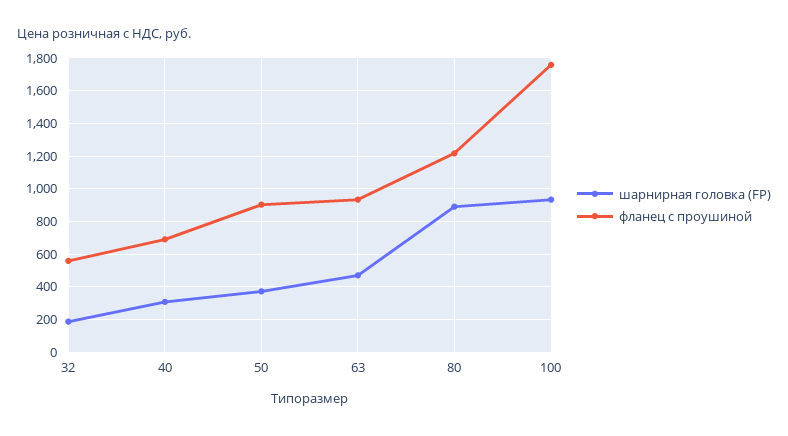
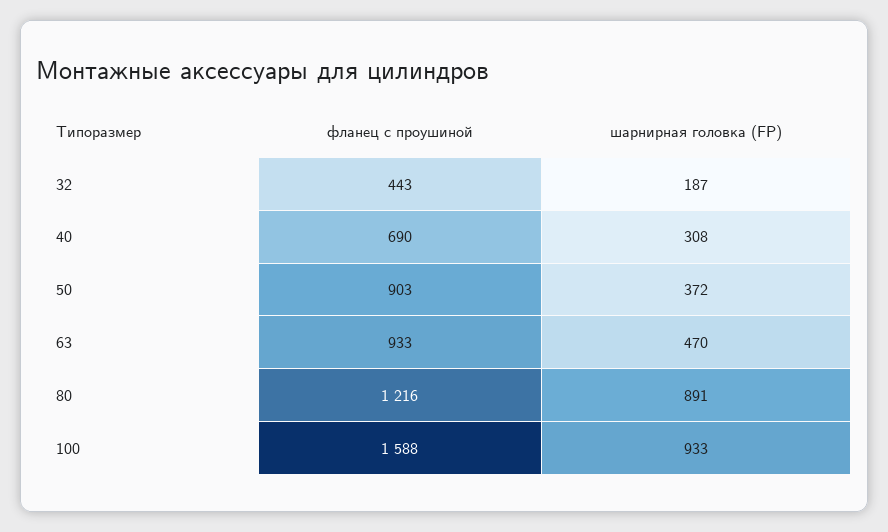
фланец с проушиной, 32: 550 -> 443
фланец с проушиной, 100: 1750 -> 1588

